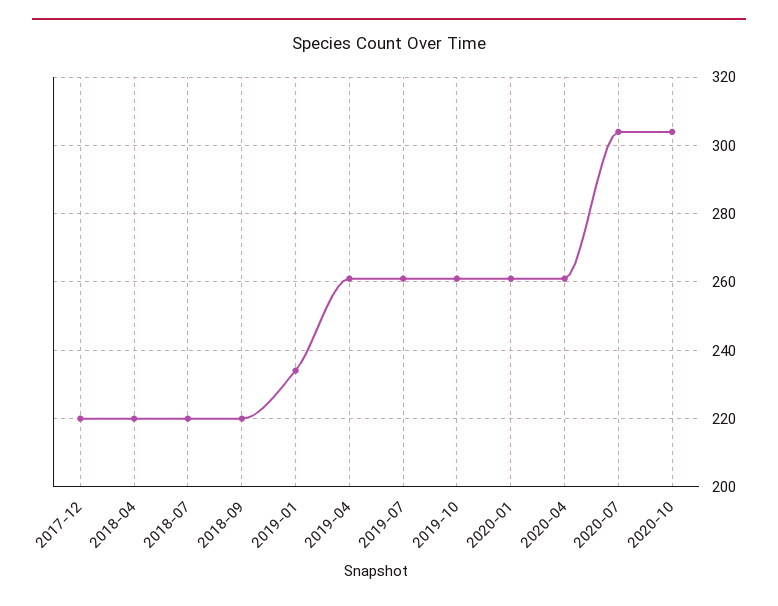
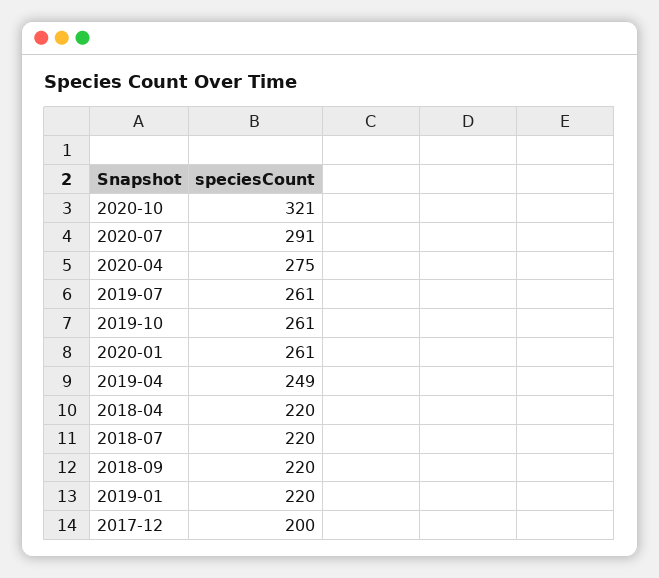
2017-12: 220 -> 200
2019-01: 235 -> 220
2019-04: 260 -> 249
2020-04: 260 -> 275
2020-07: 305 -> 291
2020-10: 305 -> 321

